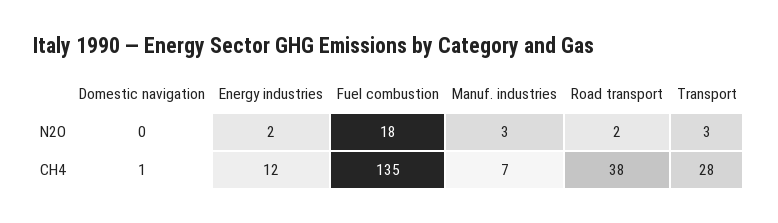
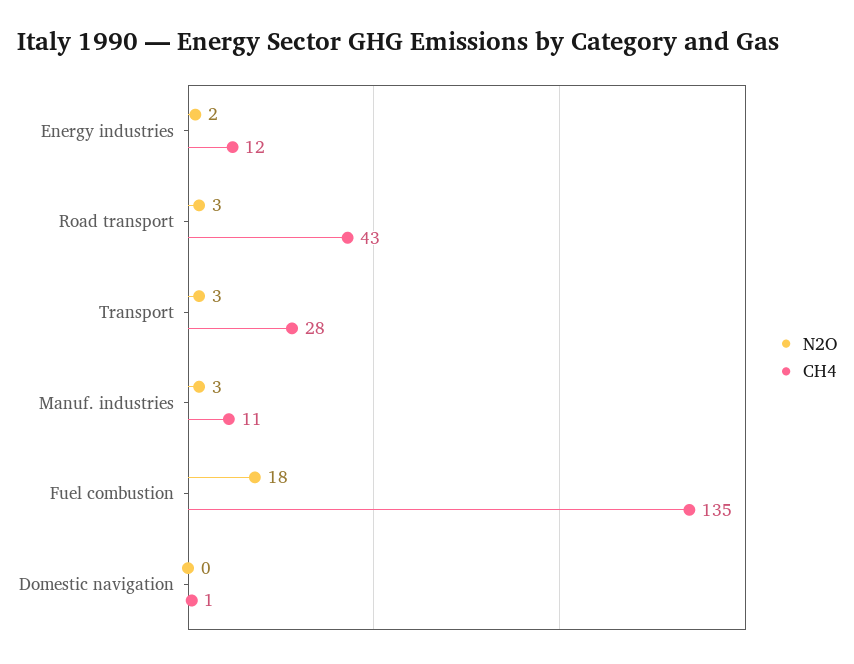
N2O, Road transport: 2 -> 3
CH4, Manuf. industries: 7 -> 11
CH4, Road transport: 38 -> 43

